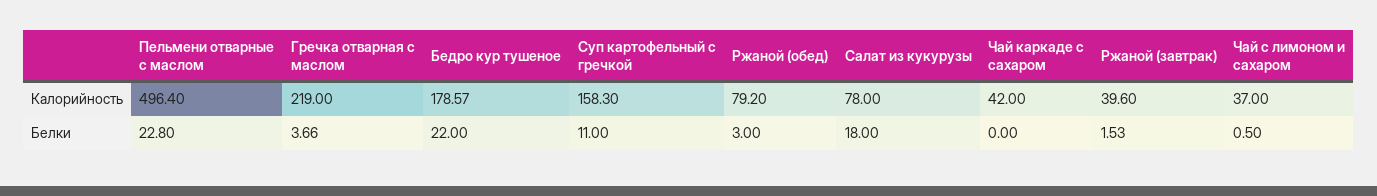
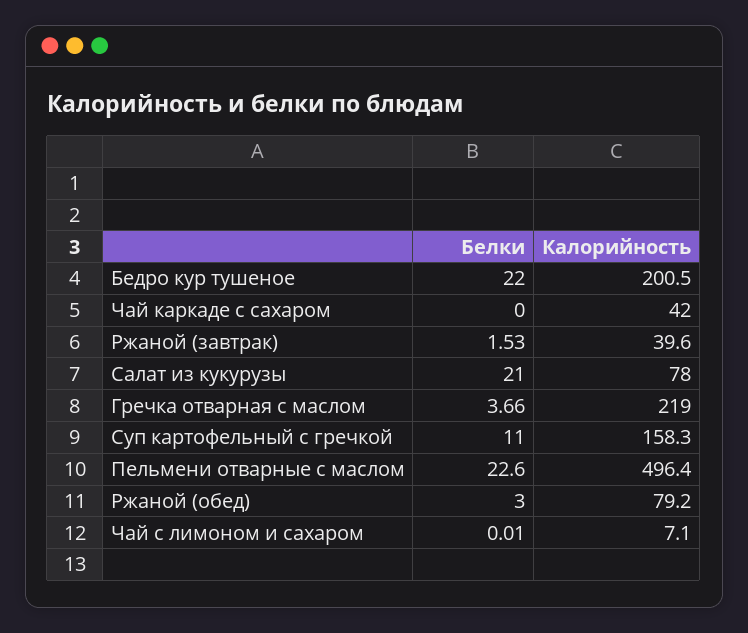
Бедро кур тушеное, Калорийность: 178.57 -> 200.5
Чай с лимоном и сахаром, Калорийность: 37 -> 7.1
Пельмени отварные с маслом, Белки: 22.8 -> 22.6
Салат из кукурузы, Белки: 18 -> 21
Чай с лимоном и сахаром, Белки: 0.5 -> 0.01

